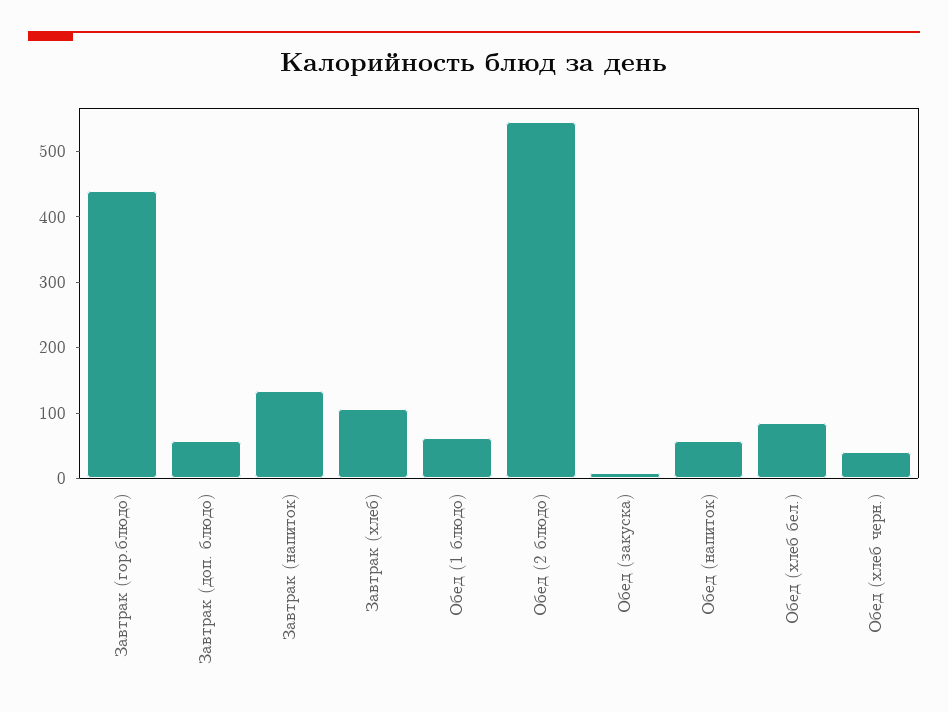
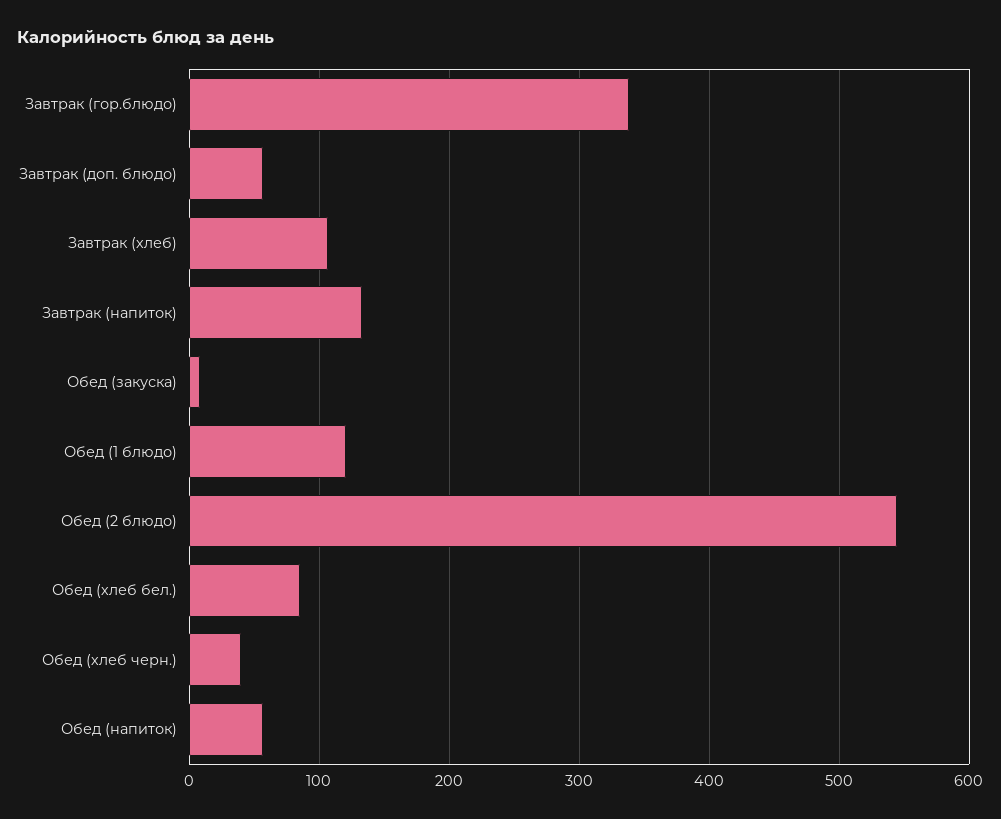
Завтрак (гор.блюдо): 440 -> 340
Обед (1 блюдо): 60 -> 120

